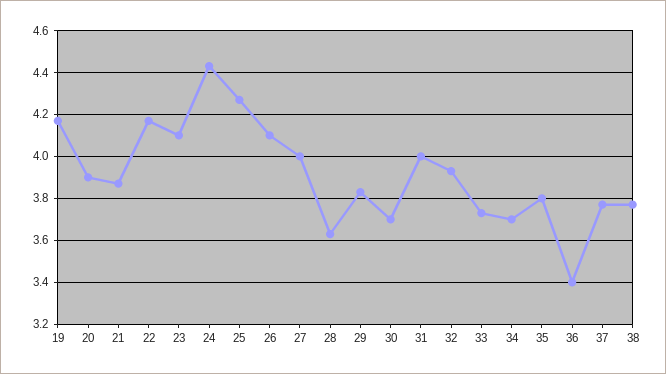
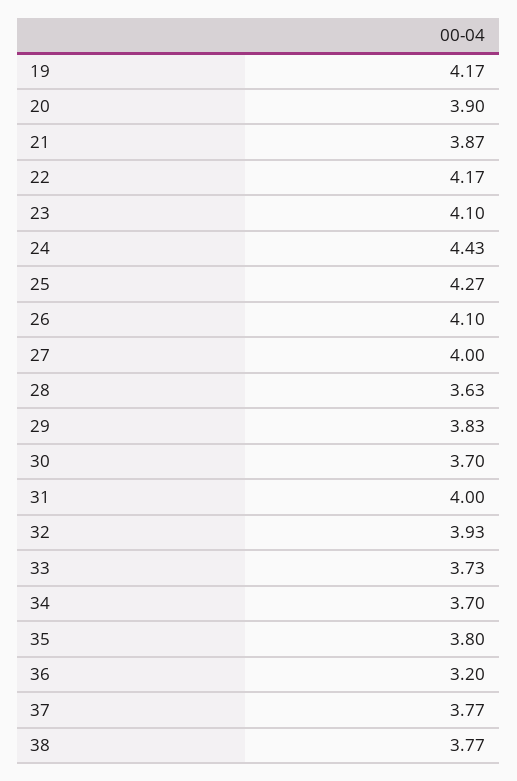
36: 3.4 -> 3.2

